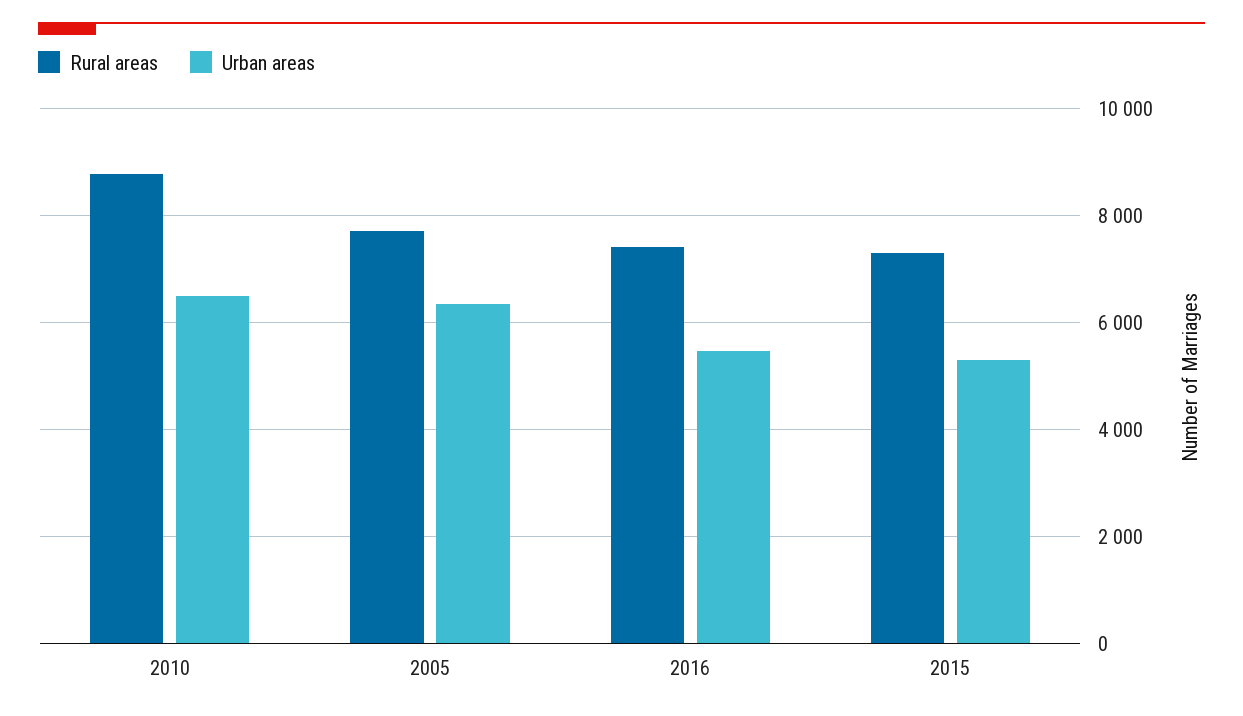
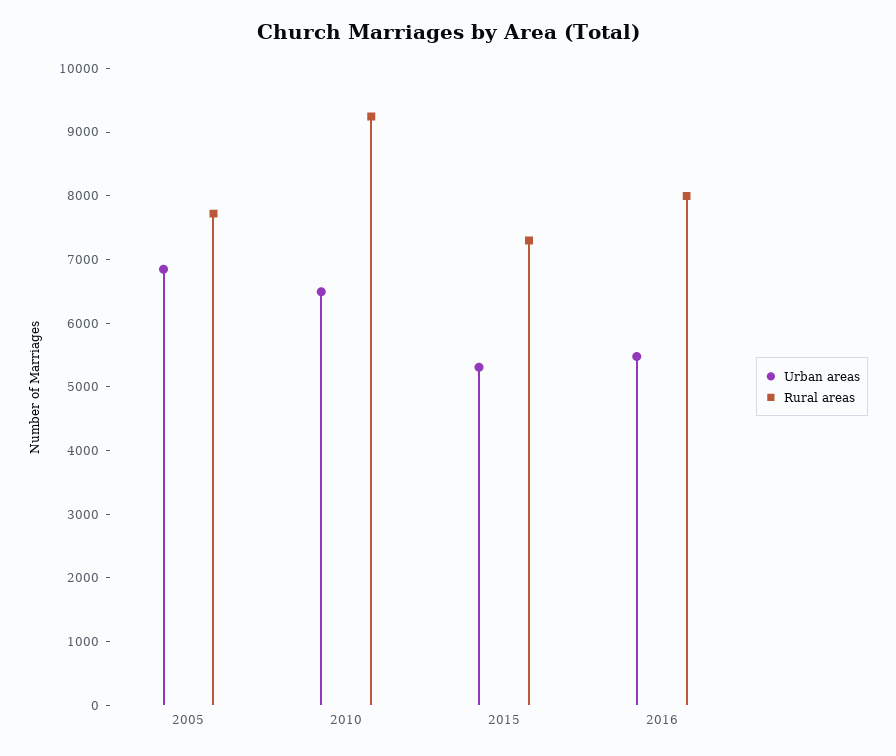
Rural areas, 2010: 8800 -> 9200
Urban areas, 2005: 6400 -> 6800
Rural areas, 2016: 7400 -> 8000

